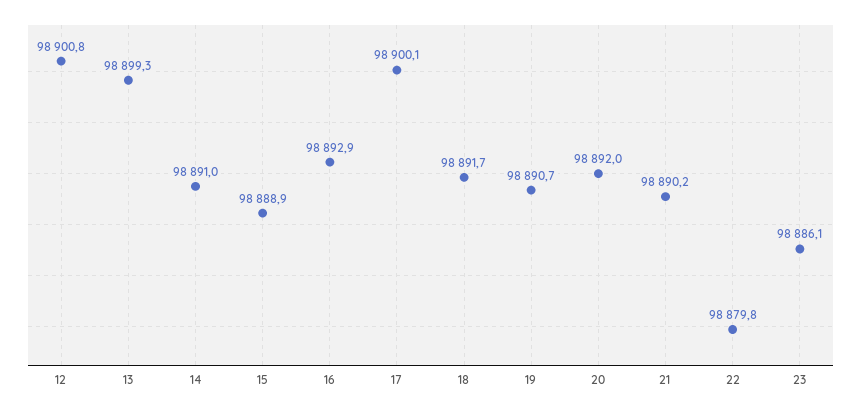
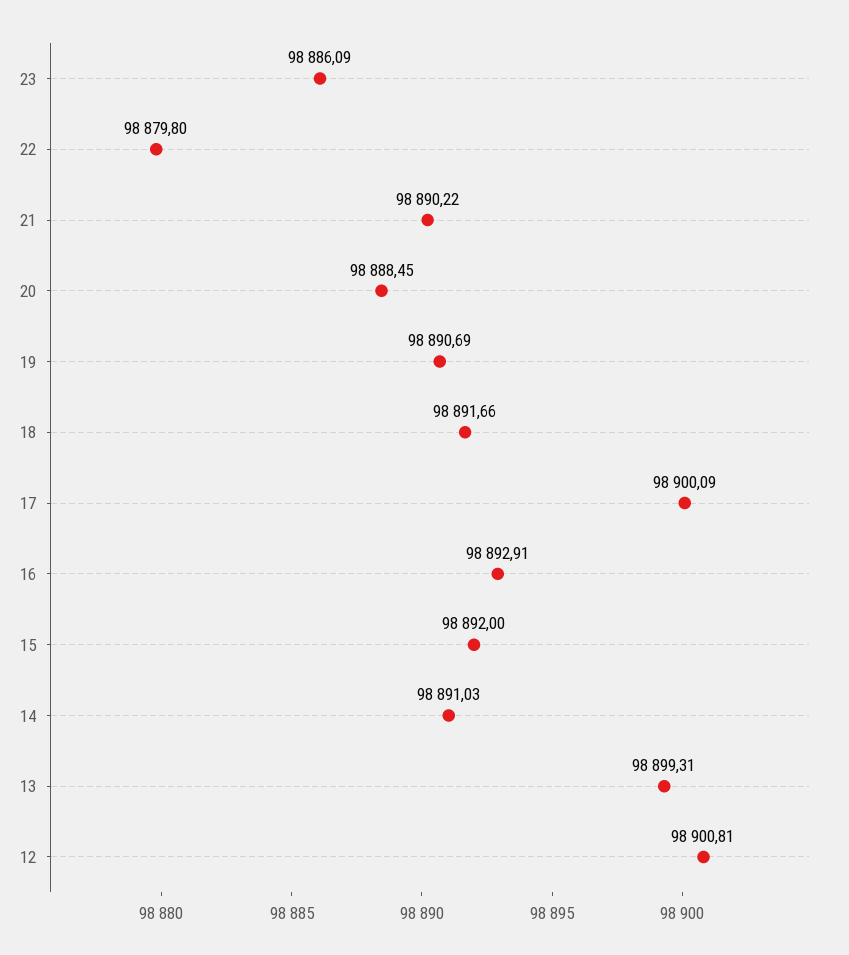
15: 98888.9 -> 98892
20: 98892 -> 98888.45

